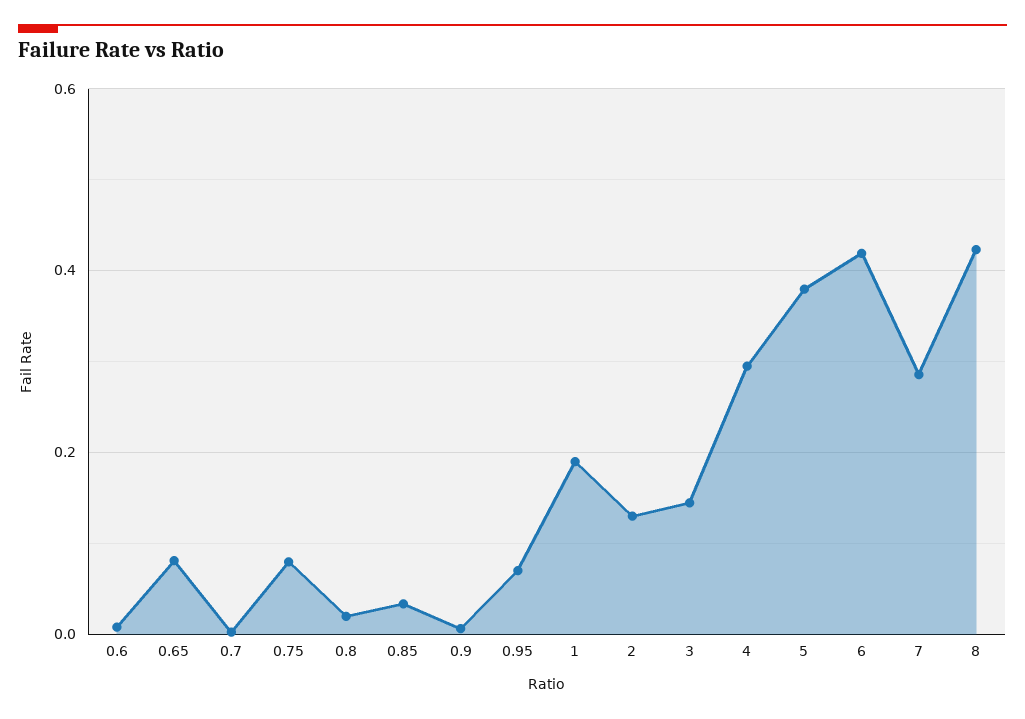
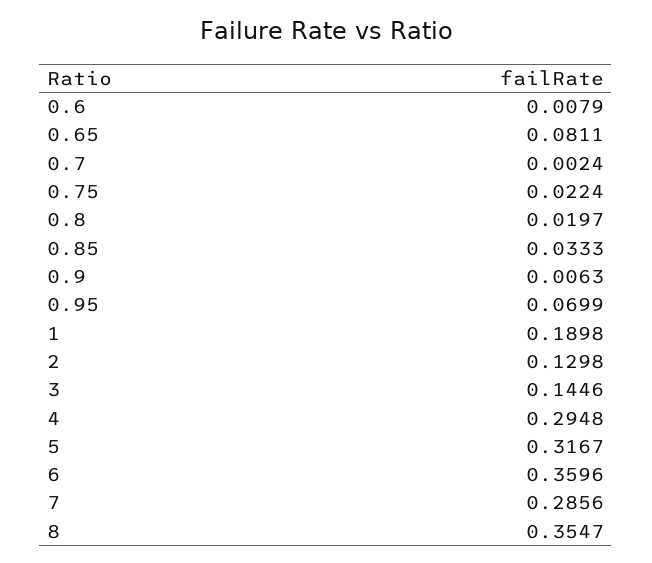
0.75: 0.08 -> 0.0224
5: 0.38 -> 0.3167
6: 0.42 -> 0.3596
8: 0.42 -> 0.3547

